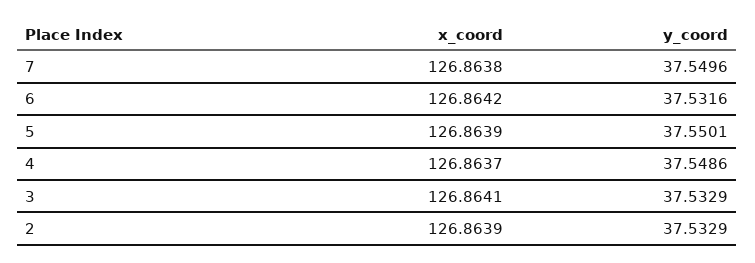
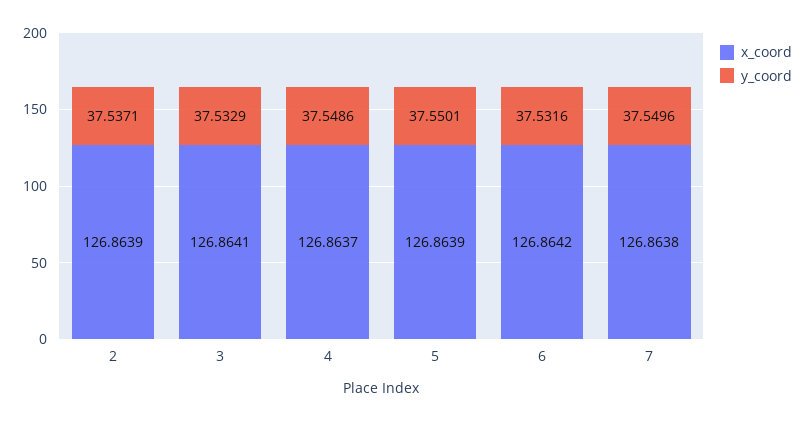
y_coord, 2: 37.5329 -> 37.5371

